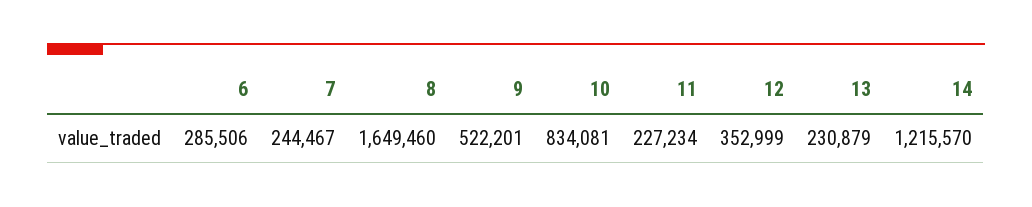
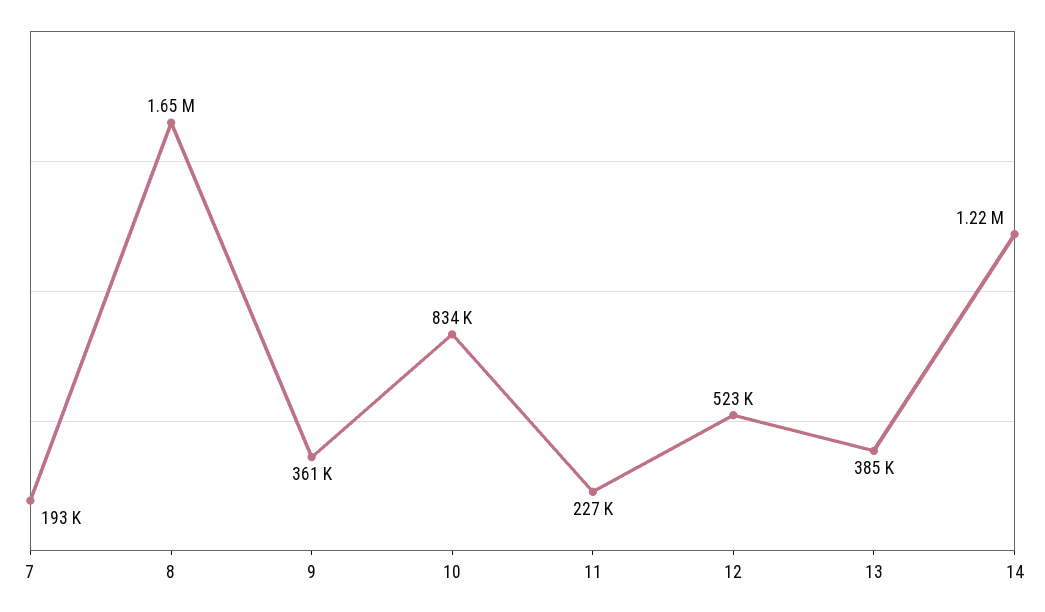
6: 285506 -> none
7: 244467 -> 193000
9: 522201 -> 361000
12: 352999 -> 523000
13: 230879 -> 385000

